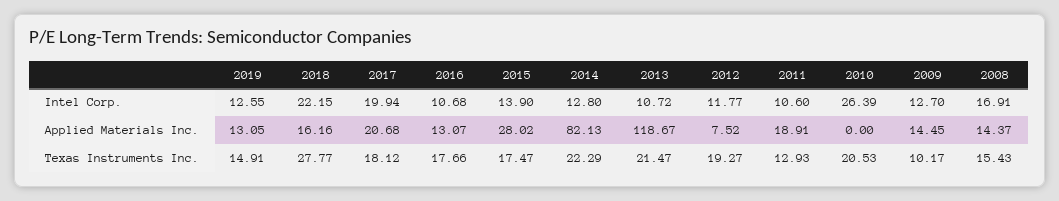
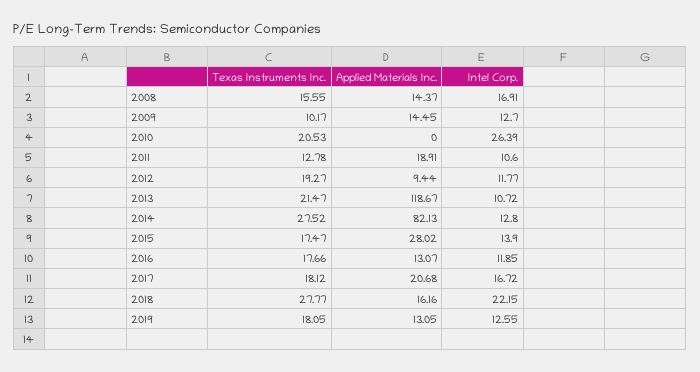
2017, Intel Corp.: 19.94 -> 16.72
2016, Intel Corp.: 10.68 -> 11.85
2012, Applied Materials Inc.: 7.52 -> 9.44
2019, Texas Instruments Inc.: 14.91 -> 18.05
2014, Texas Instruments Inc.: 22.29 -> 27.52
2011, Texas Instruments Inc.: 12.93 -> 12.78
2008, Texas Instruments Inc.: 15.43 -> 15.55

